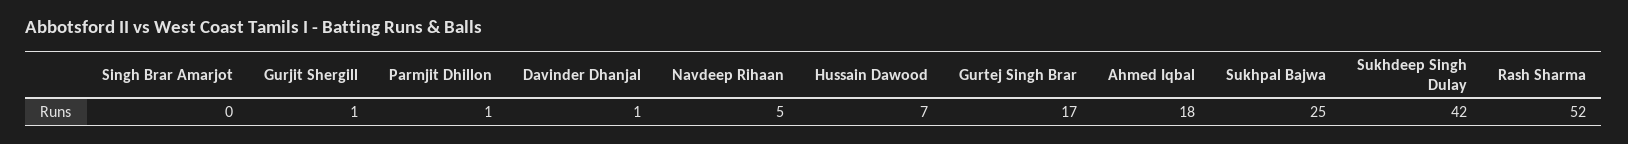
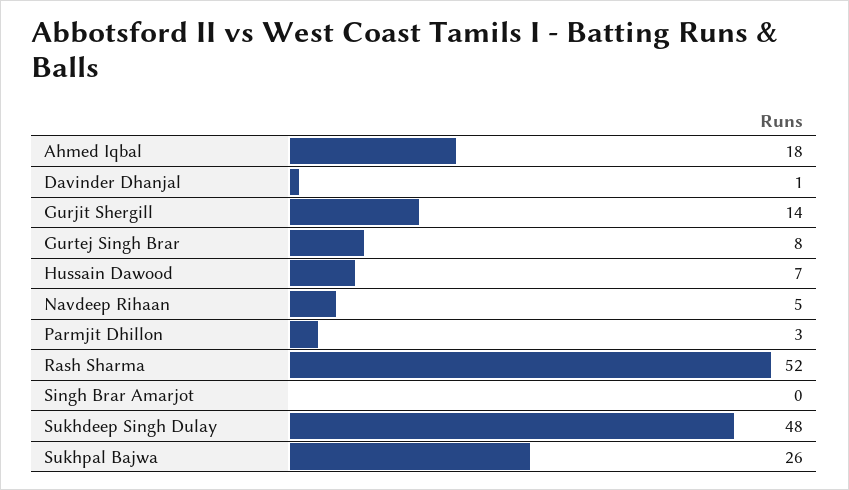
Gurjit Shergill: 1 -> 14
Parmjit Dhillon: 1 -> 3
Gurtej Singh Brar: 17 -> 8
Sukhpal Bajwa: 25 -> 26
Sukhdeep Singh Dulay: 42 -> 48

